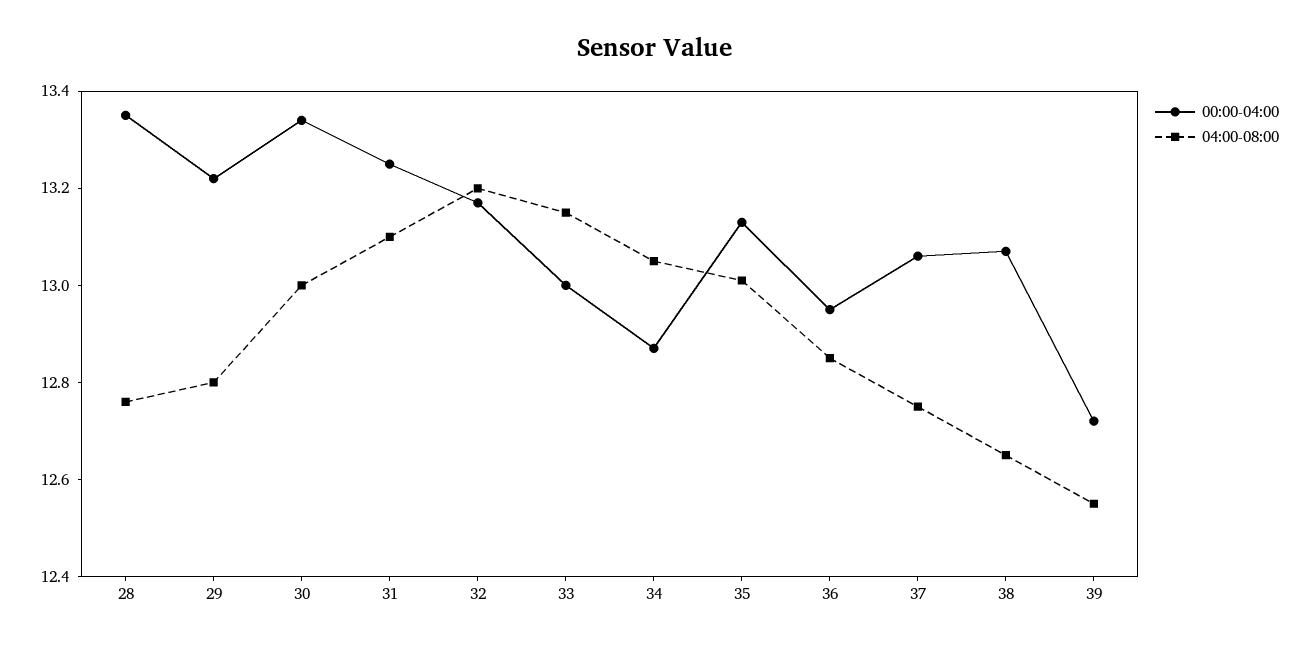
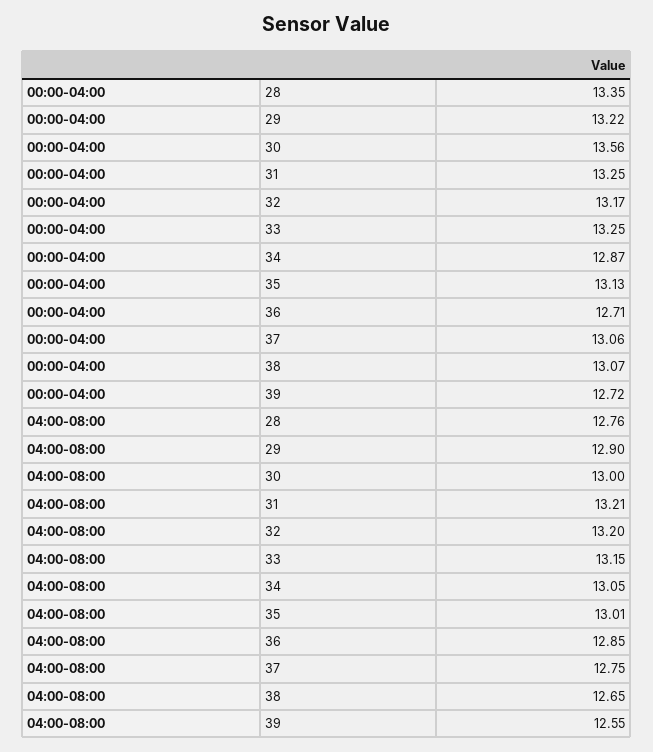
04:00-08:00, 29: 12.8 -> 12.9
00:00-04:00, 30: 13.35 -> 13.56
04:00-08:00, 31: 13.1 -> 13.21
00:00-04:00, 33: 13 -> 13.25
00:00-04:00, 36: 12.95 -> 12.71

